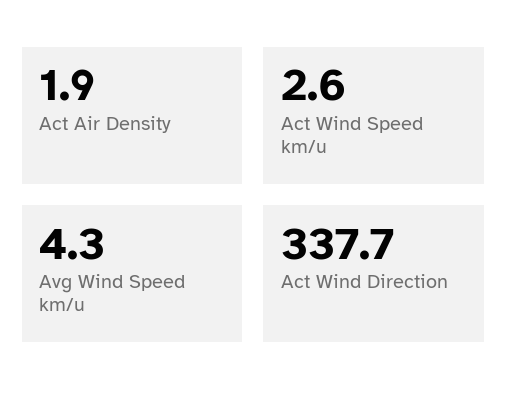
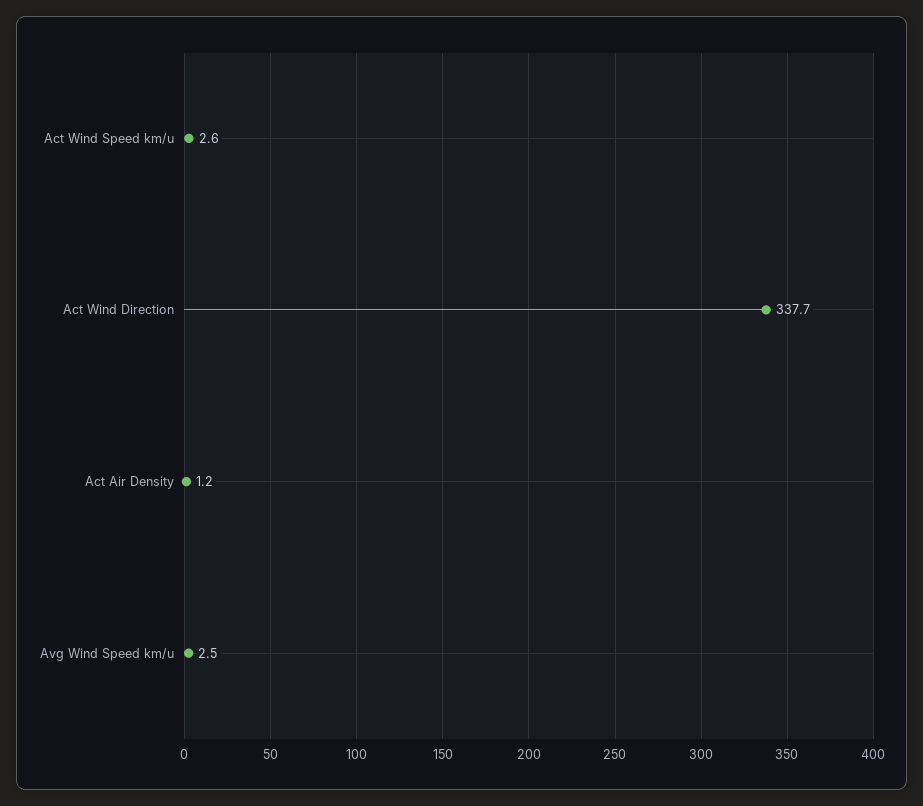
Act Air Density: 1.9 -> 1.2
Avg Wind Speed km/u: 4.3 -> 2.5

